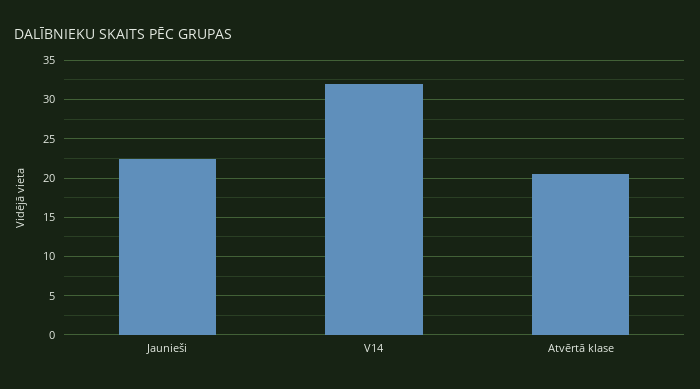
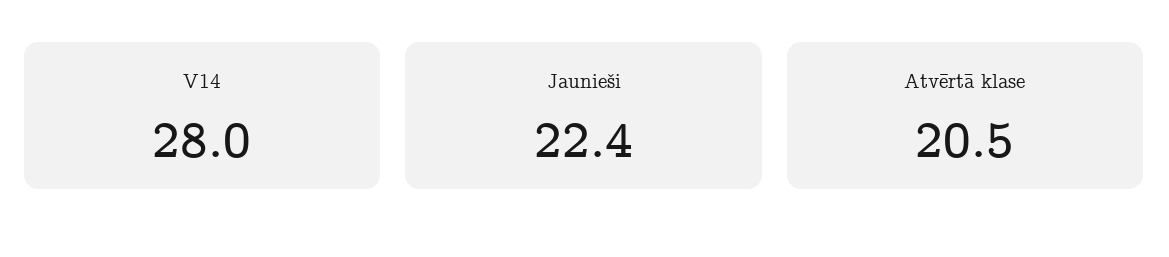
V14: 32 -> 28

